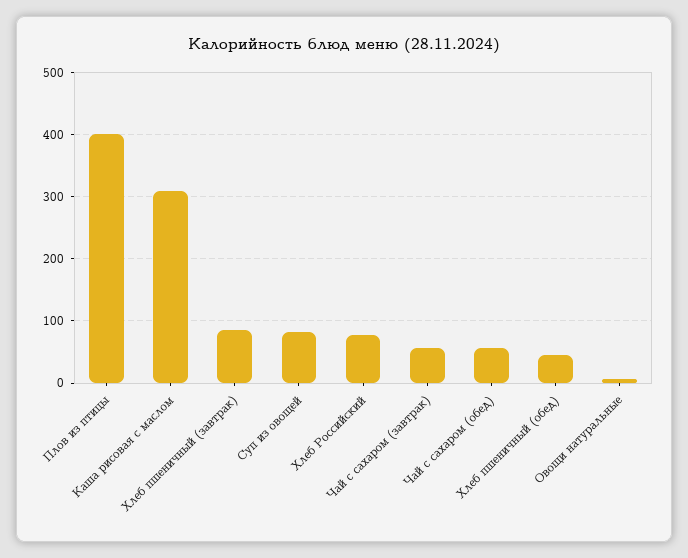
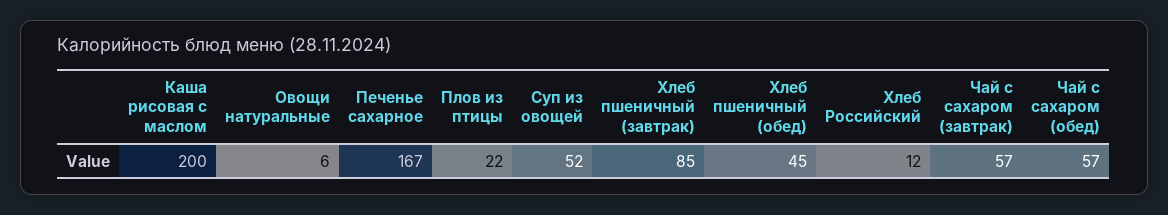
Плов из птицы: 400 -> 22
Каша рисовая с маслом: 310 -> 200
Суп из овощей: 80 -> 52
Хлеб Российский: 80 -> 12
Печенье сахарное: none -> 167

